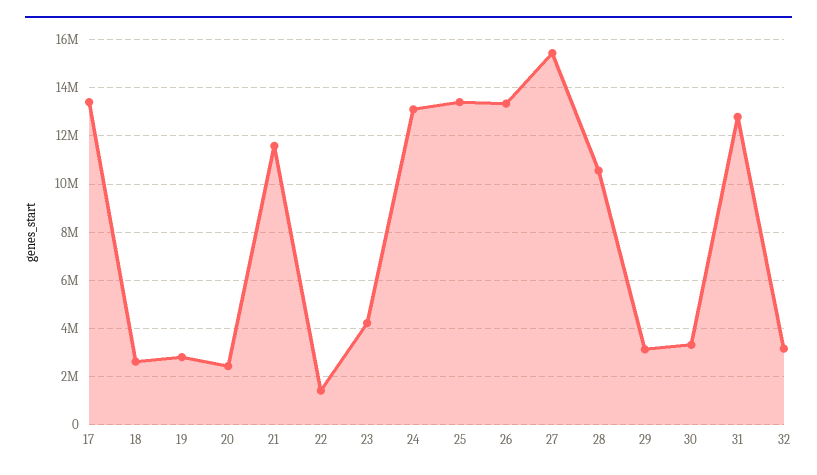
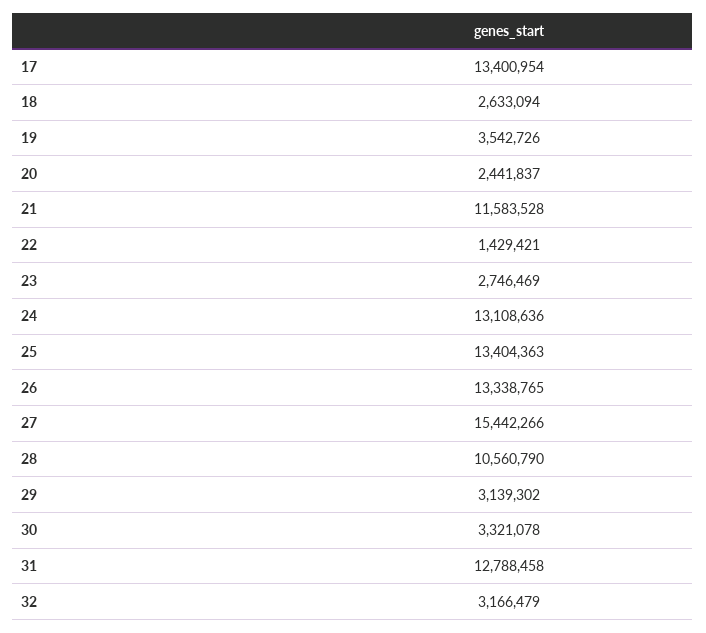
19: 2750000 -> 3542726
23: 4250000 -> 2746469

